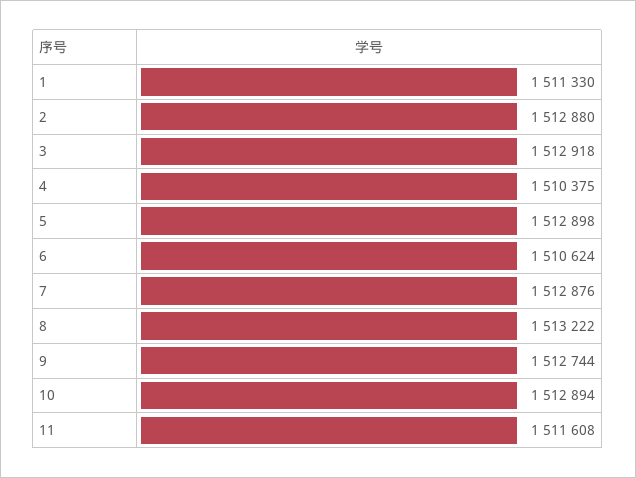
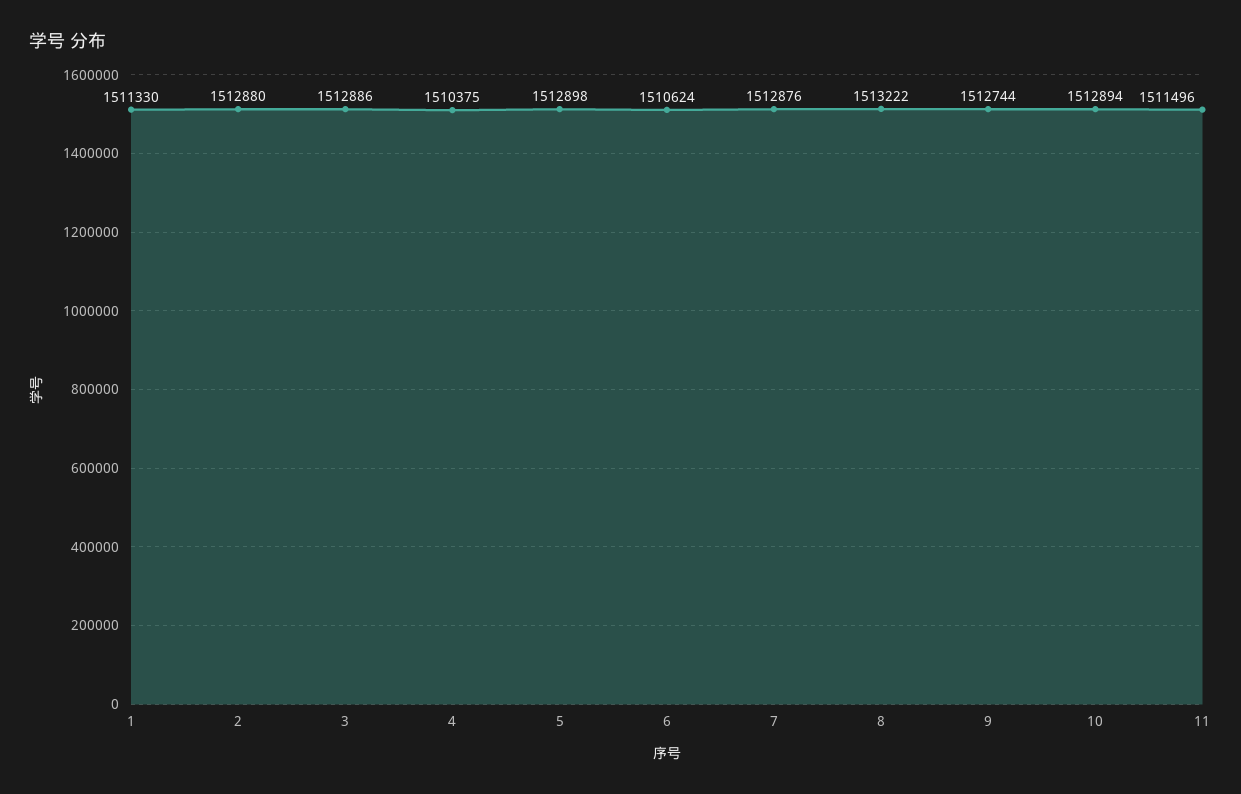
3: 1512918 -> 1512886
11: 1511608 -> 1511496

